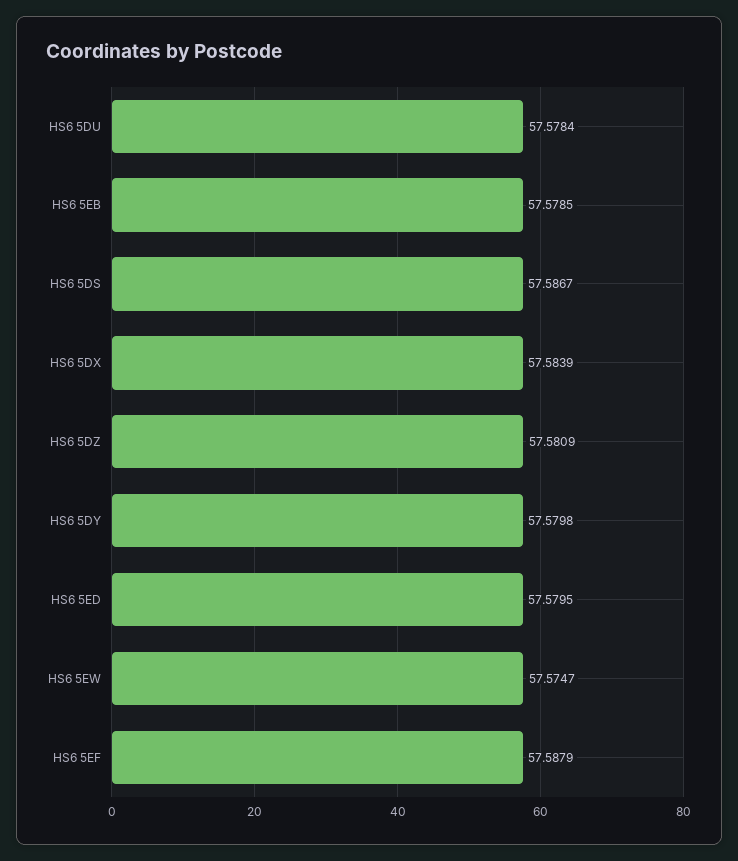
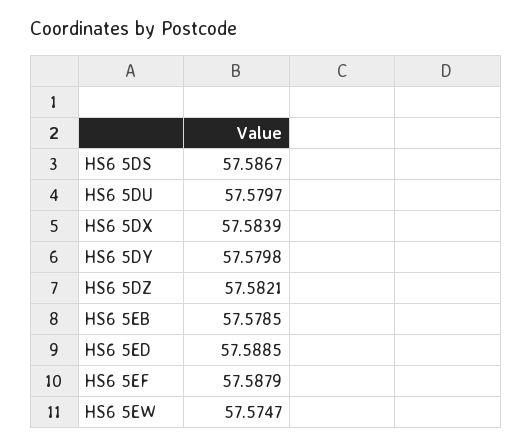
HS6 5DU: 57.5784 -> 57.5797
HS6 5DZ: 57.5809 -> 57.5821
HS6 5ED: 57.5795 -> 57.5885

